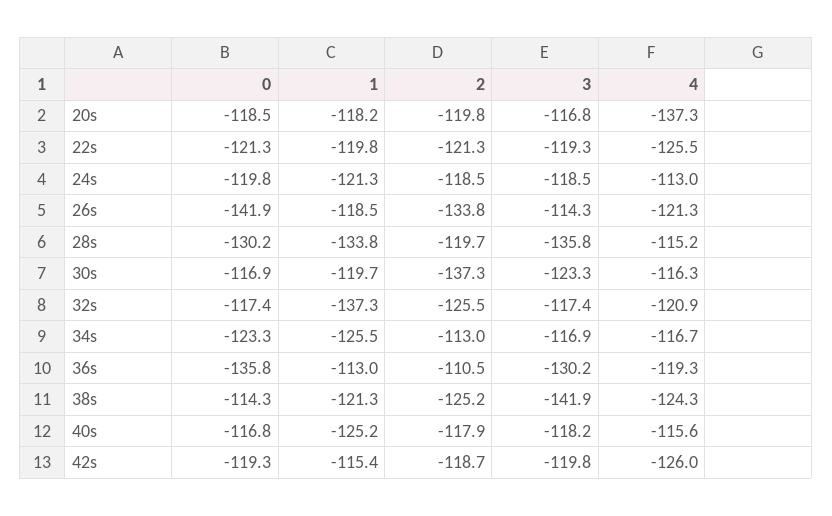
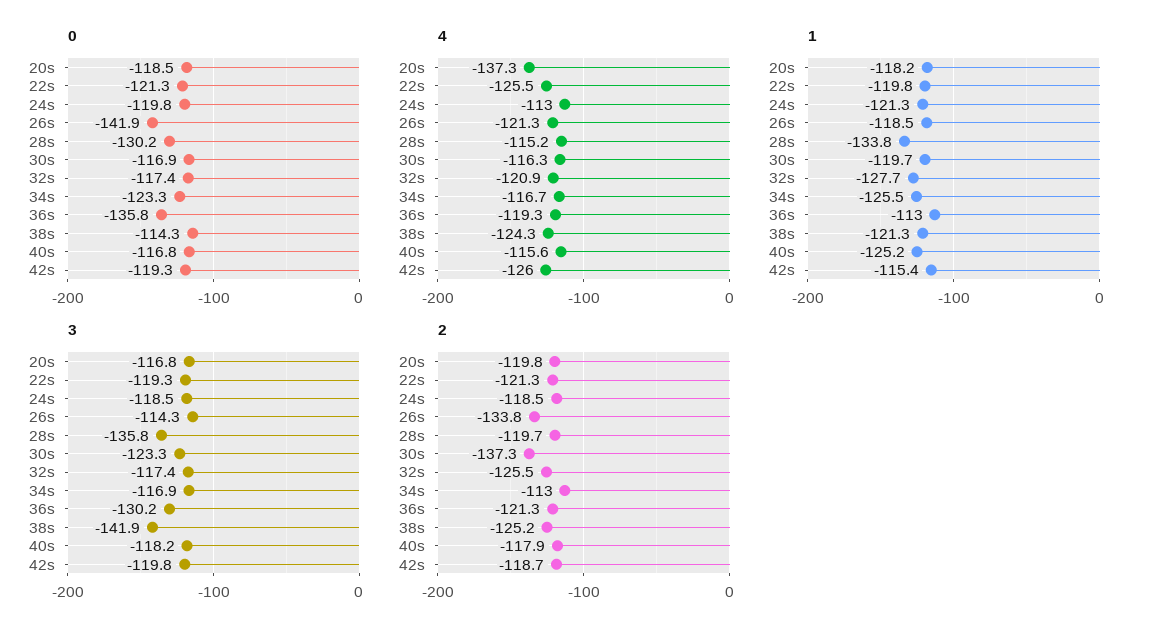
1, 32s: -137.3 -> -127.7
2, 36s: -110.5 -> -121.3

